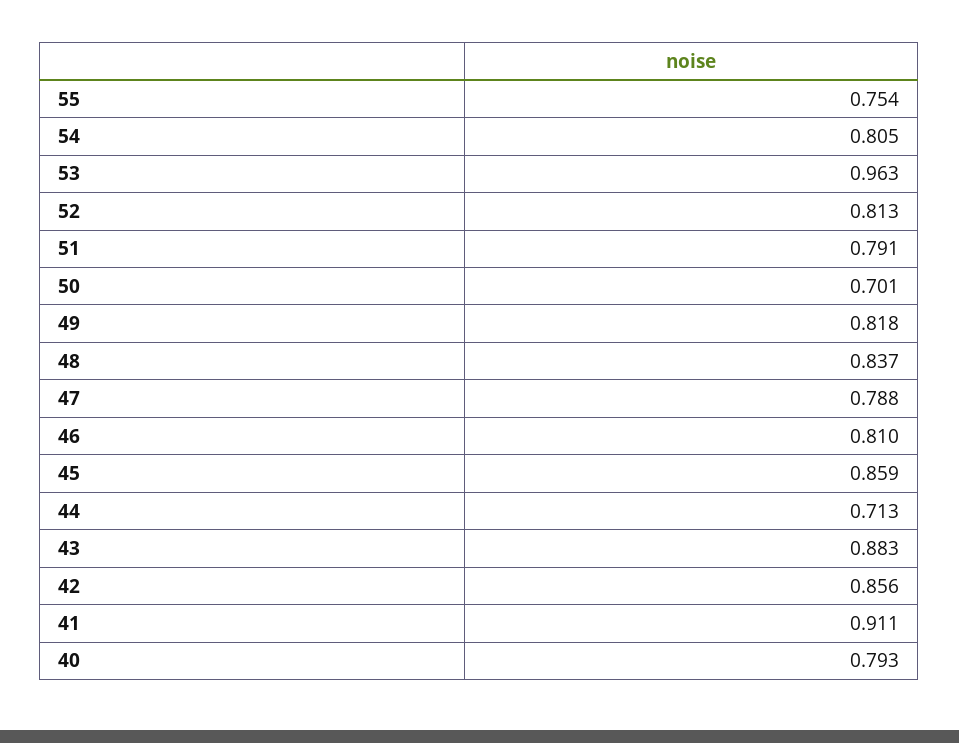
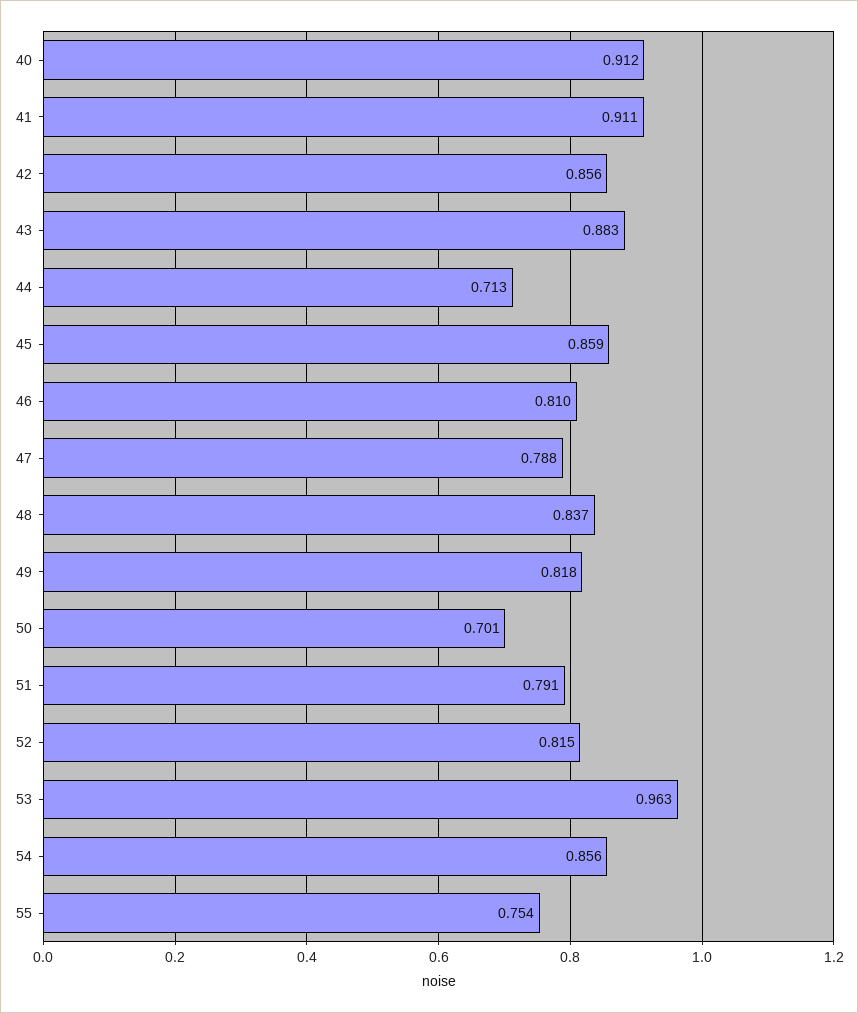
54: 0.805 -> 0.856
52: 0.813 -> 0.815
40: 0.793 -> 0.912

